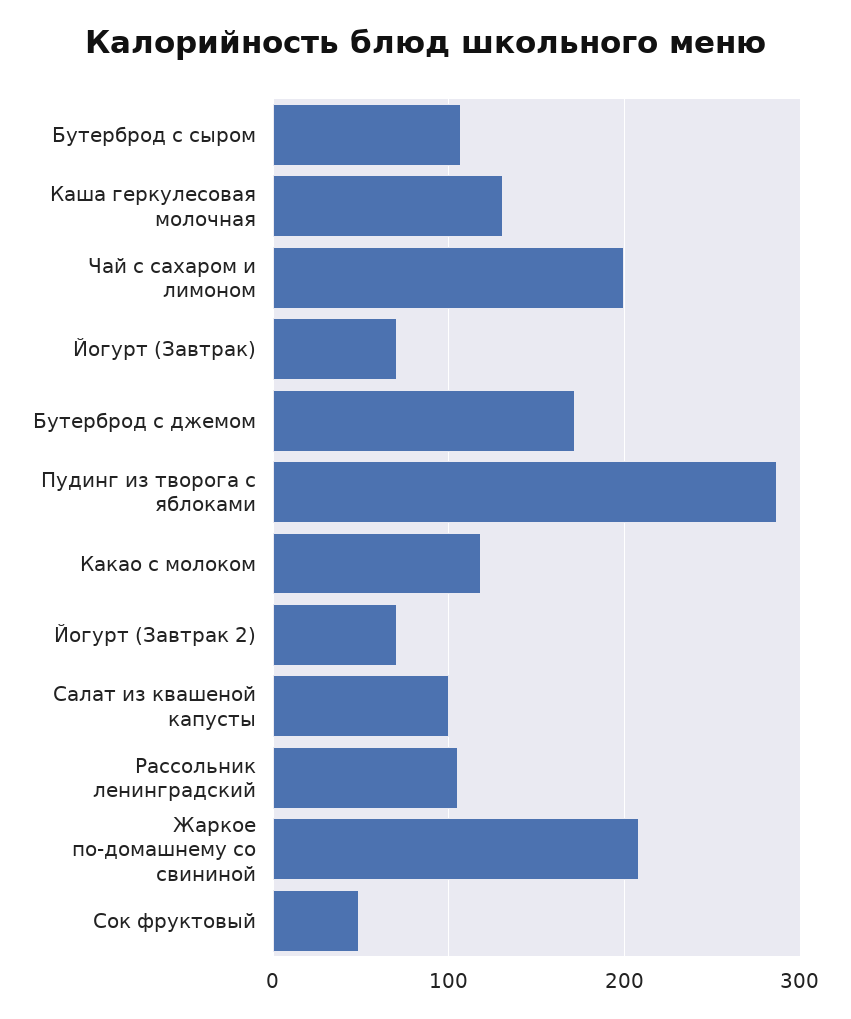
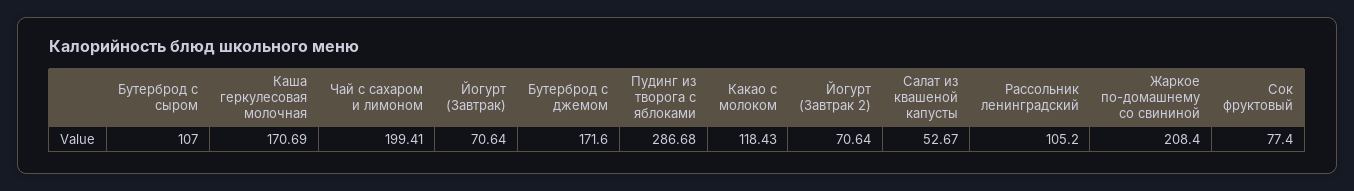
Каша геркулесовая молочная: 130 -> 170.69
Салат из квашеной капусты: 100 -> 52.67
Сок фруктовый: 50 -> 77.4

